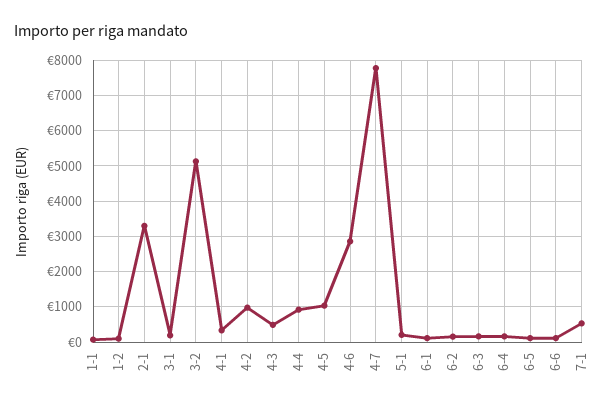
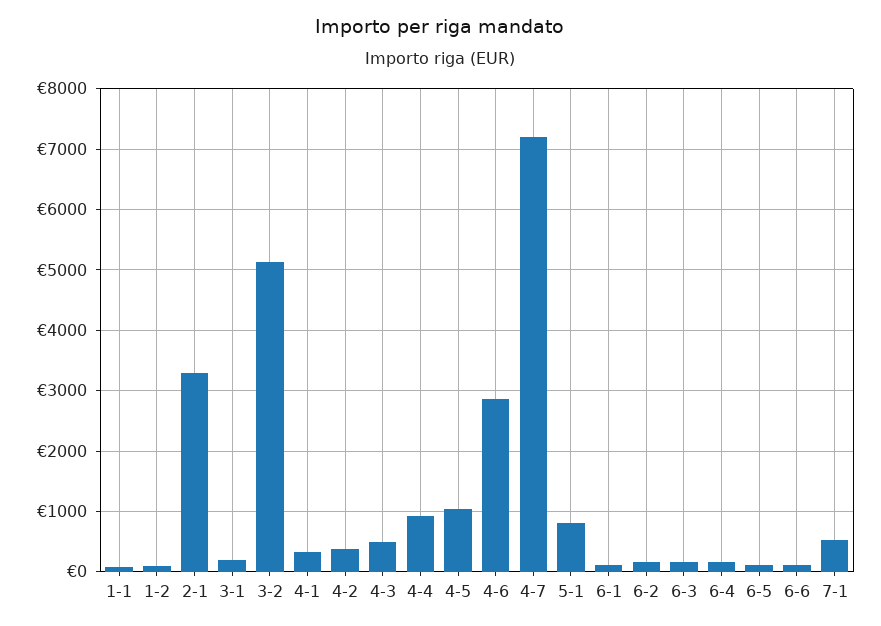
4-2: 1000 -> 400
4-7: 7800 -> 7200
5-1: 200 -> 800

